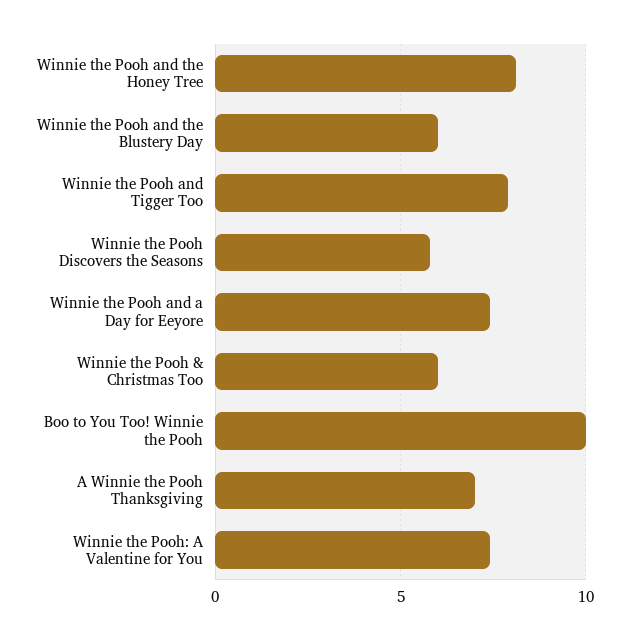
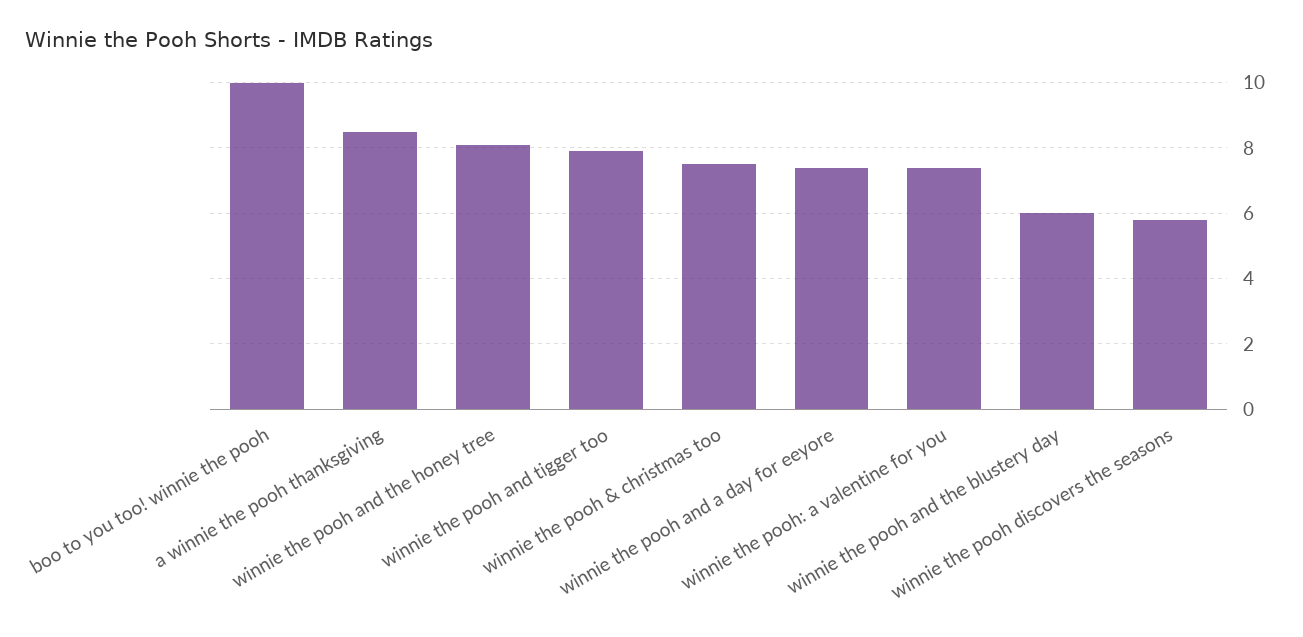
Winnie the Pooh & Christmas Too: 6 -> 7.5
A Winnie the Pooh Thanksgiving: 7 -> 8.5

